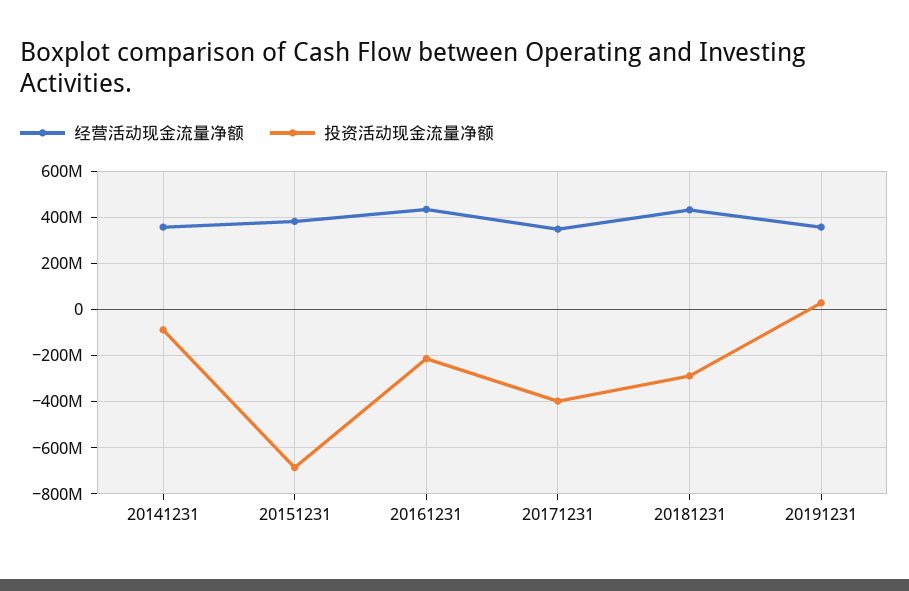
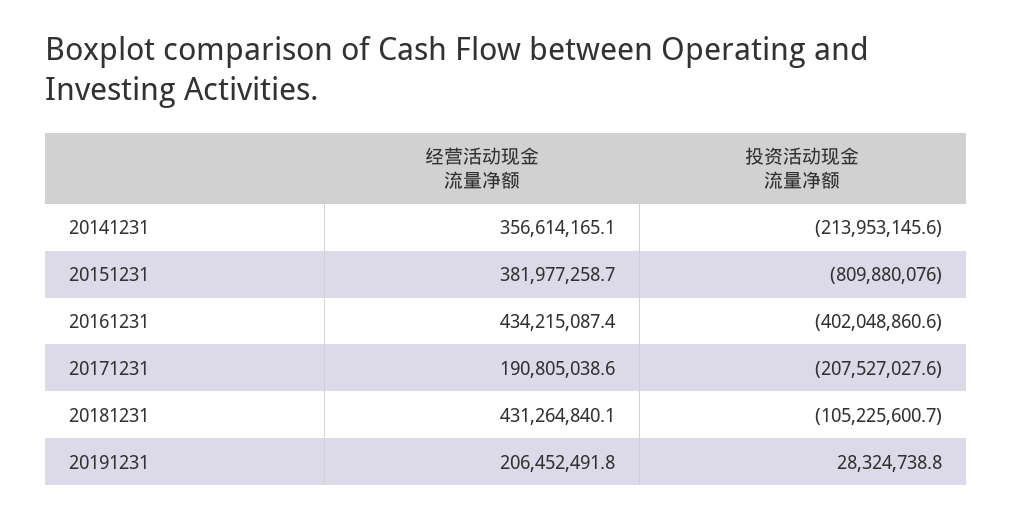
投资活动现金流量净额, 20141231: -100000000 -> -213953145.6
投资活动现金流量净额, 20151231: -700000000 -> -809880076
投资活动现金流量净额, 20161231: -200000000 -> -402048860.6
经营活动现金流量净额, 20171231: 350000000 -> 190805038.6
投资活动现金流量净额, 20171231: -400000000 -> -207527027.6
投资活动现金流量净额, 20181231: -300000000 -> -105225600.7
经营活动现金流量净额, 20191231: 350000000 -> 206452491.8

